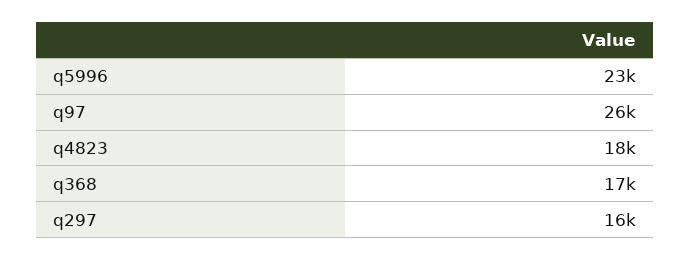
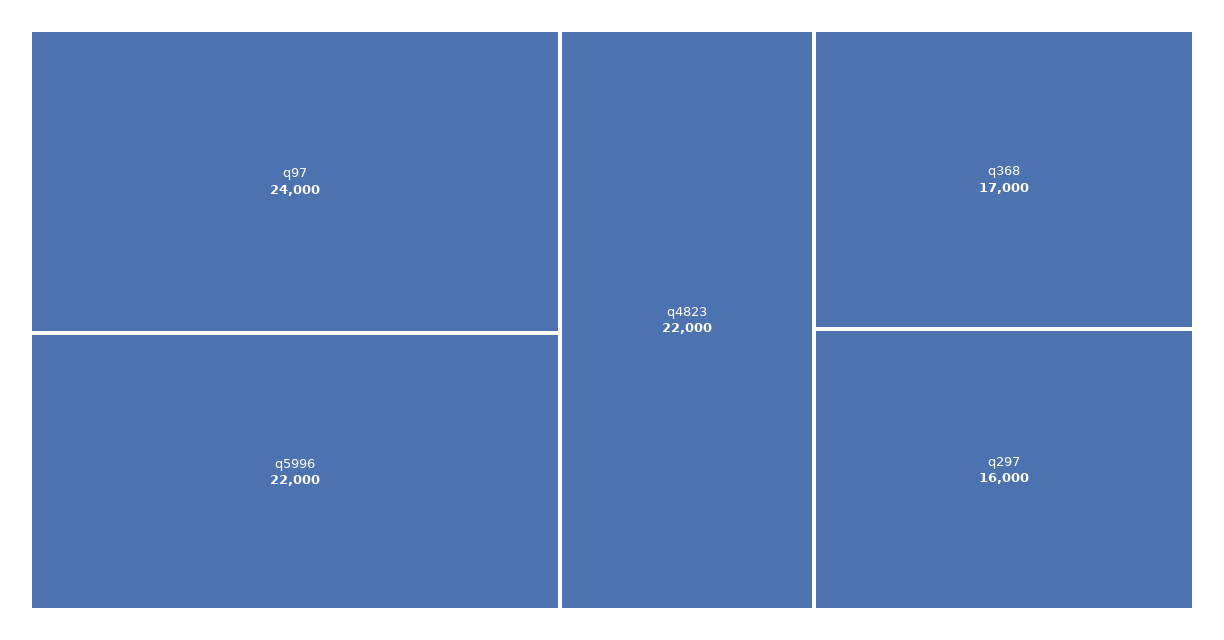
q5996: 23000 -> 22000
q97: 26000 -> 24000
q4823: 18000 -> 22000

